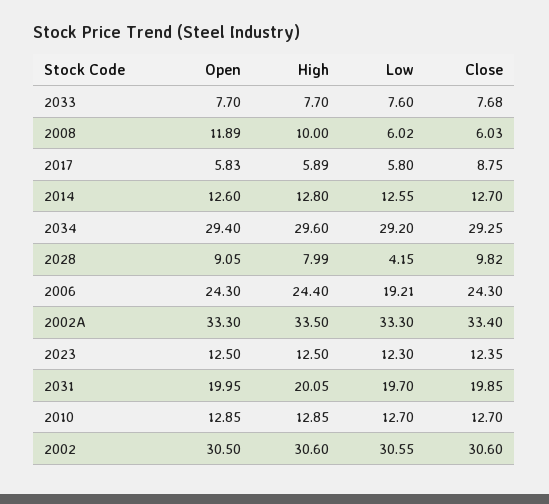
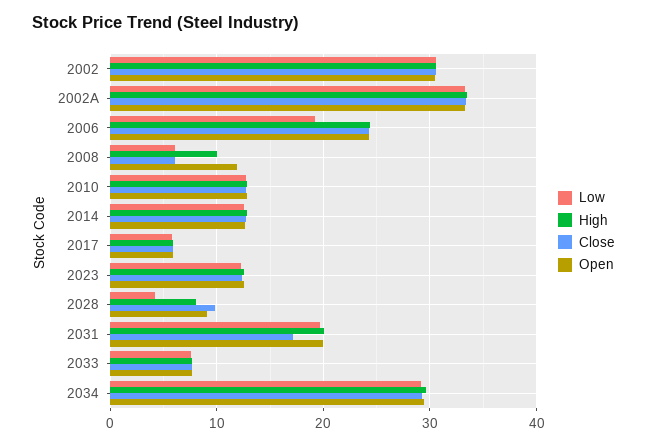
Close, 2017: 8.75 -> 6
Close, 2031: 19.85 -> 17

